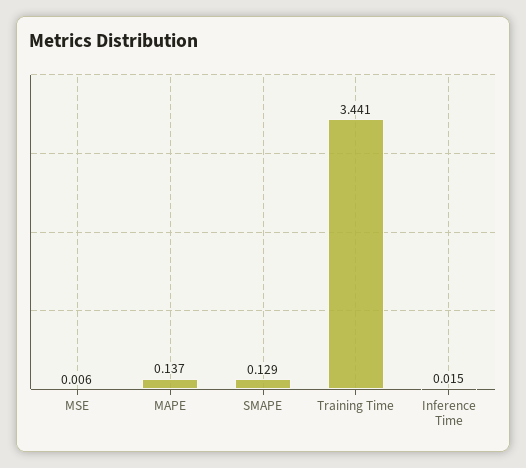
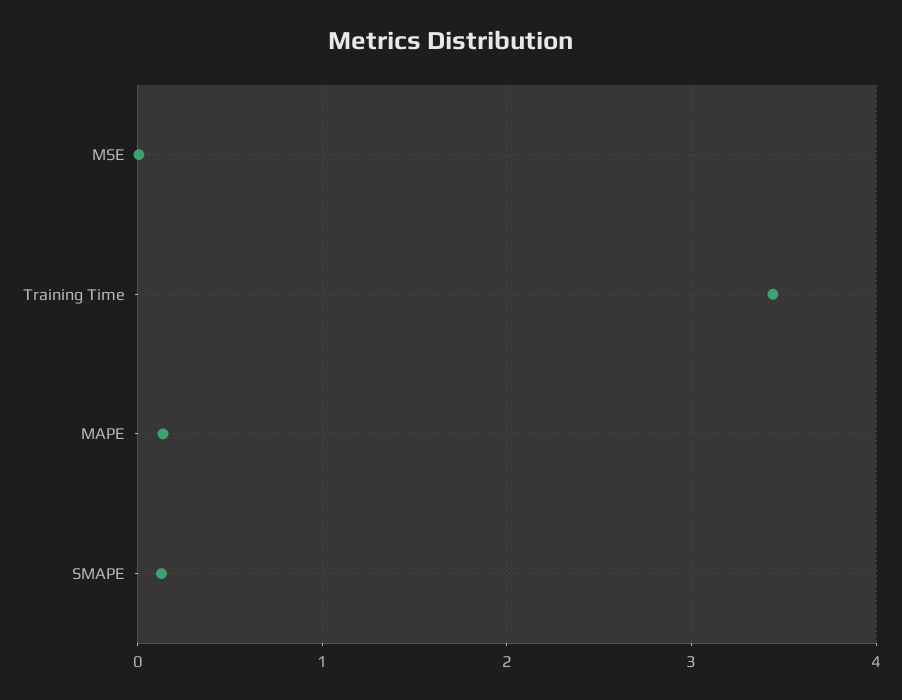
Inference Time: 0.015 -> none

